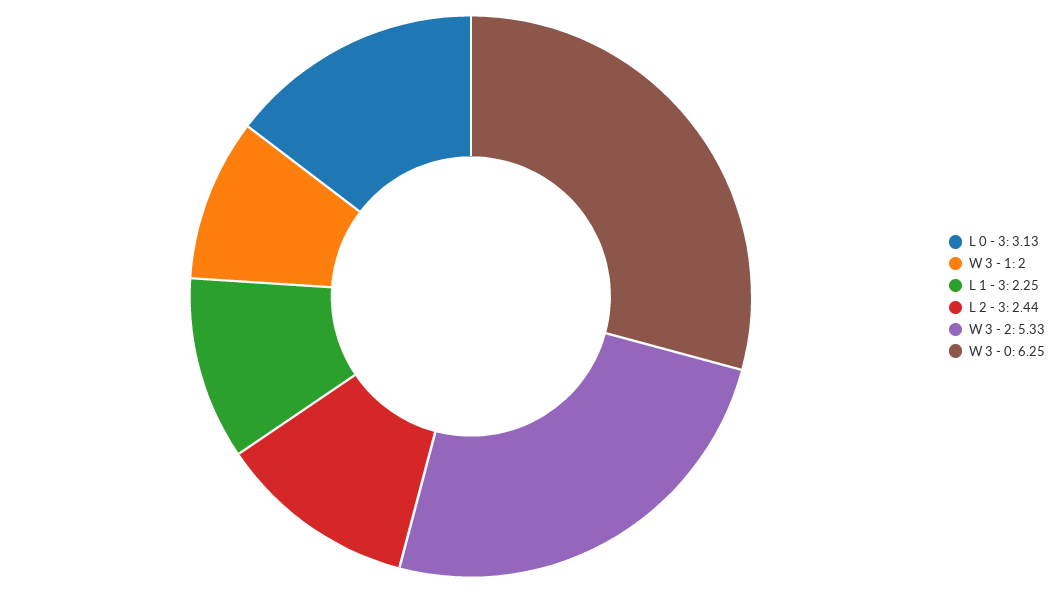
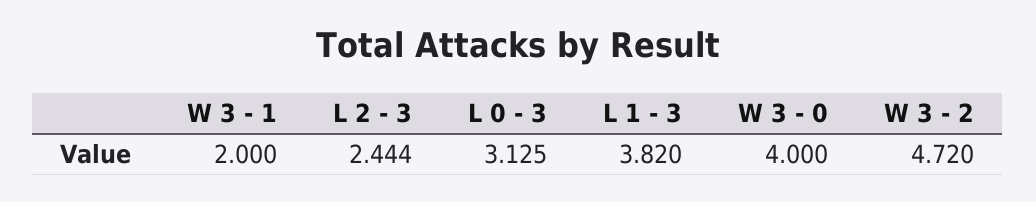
L 1 - 3: 2.25 -> 3.82
W 3 - 2: 5.33 -> 4.72
W 3 - 0: 6.25 -> 4

